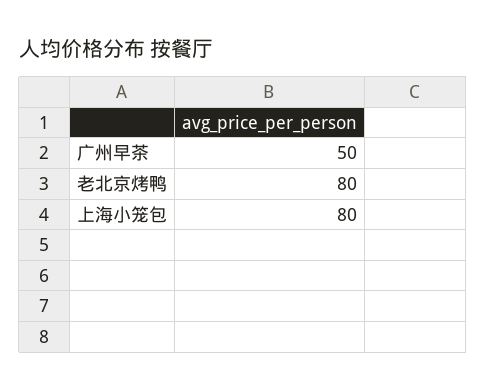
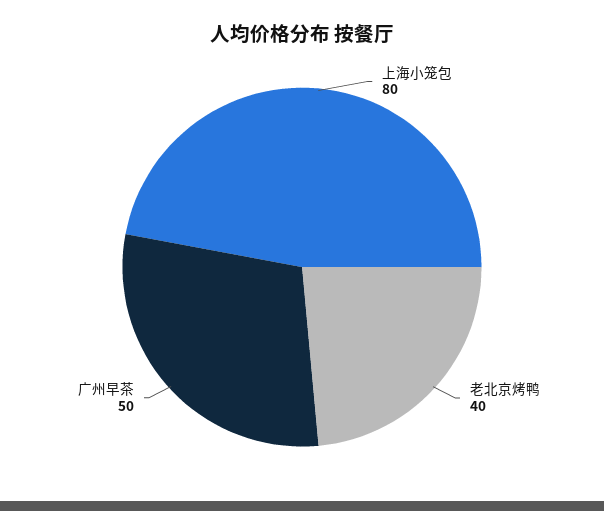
老北京烤鸭: 80 -> 40

